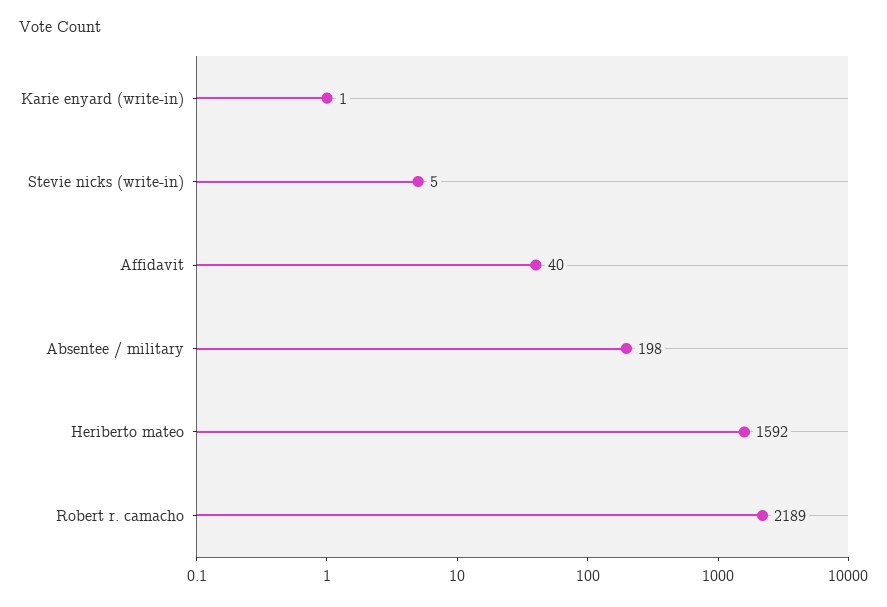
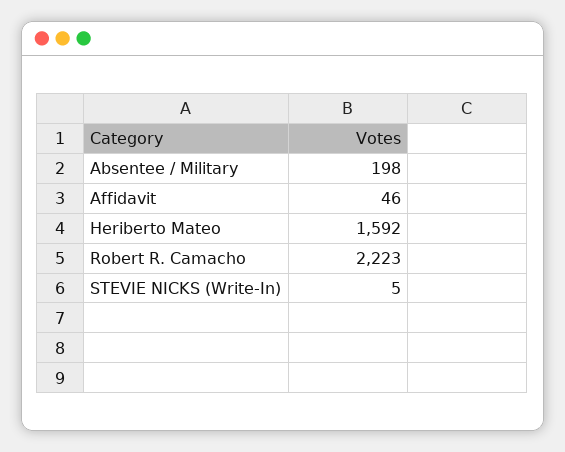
Karie enyard (write-in): 1 -> none
Affidavit: 40 -> 46
Robert r. camacho: 2189 -> 2223

